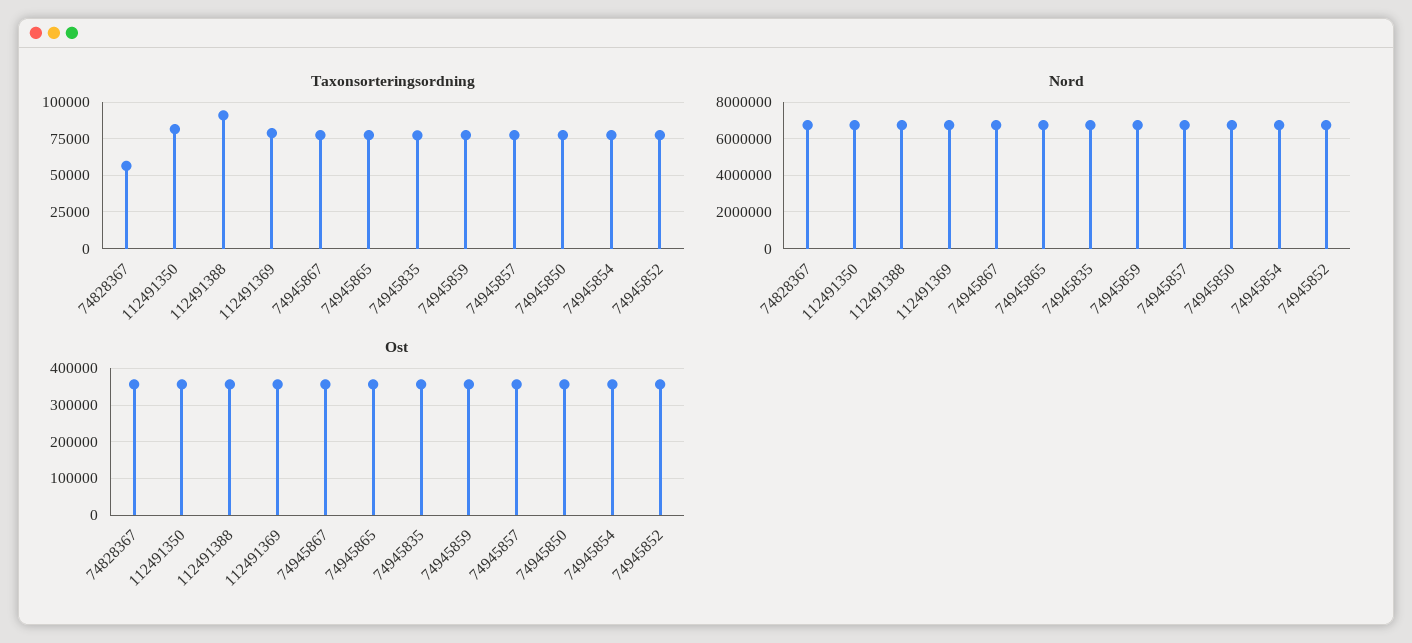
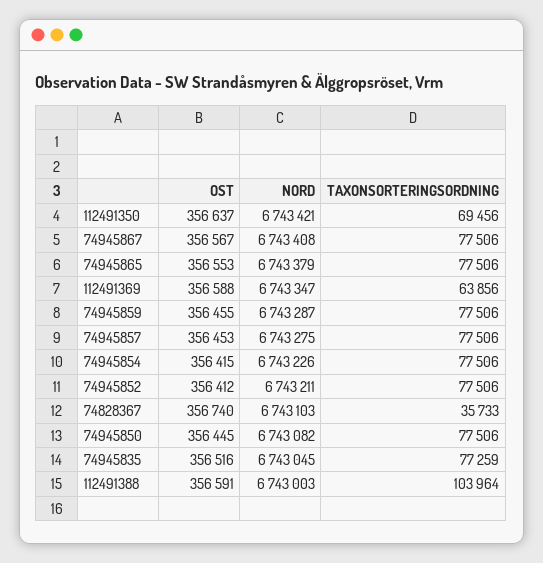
Taxonsorteringsordning, 74828367: 55000 -> 35733
Taxonsorteringsordning, 112491350: 80000 -> 69456
Taxonsorteringsordning, 112491388: 90000 -> 103964
Taxonsorteringsordning, 112491369: 80000 -> 63856

